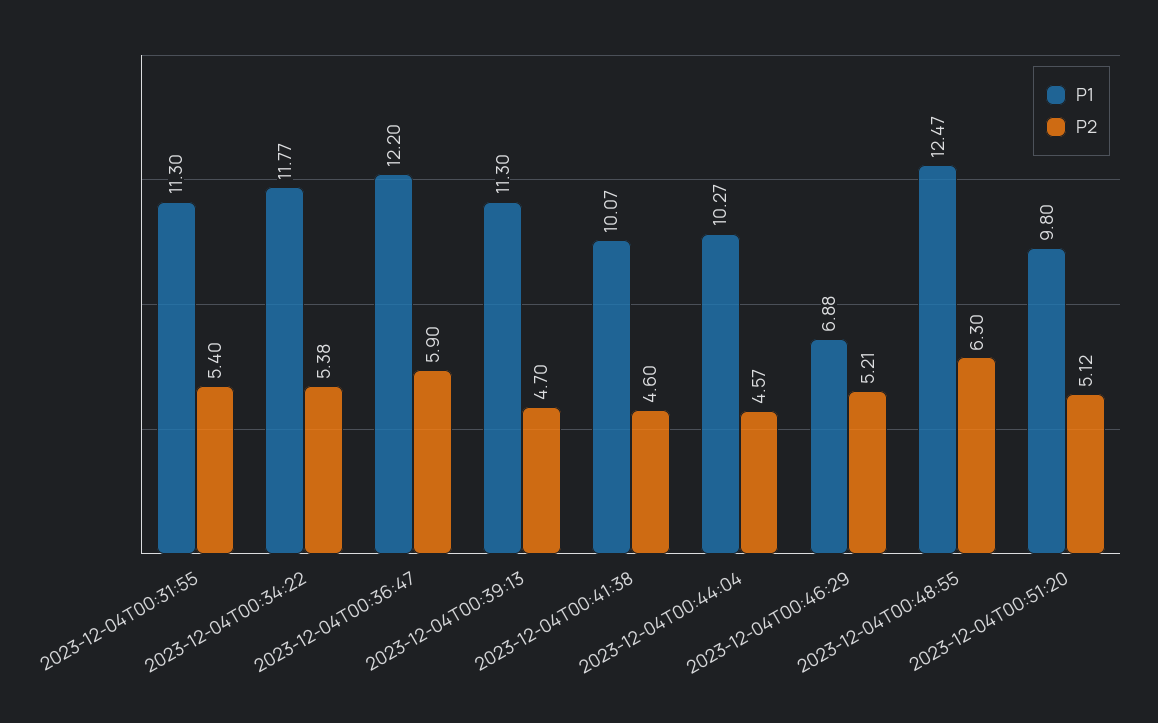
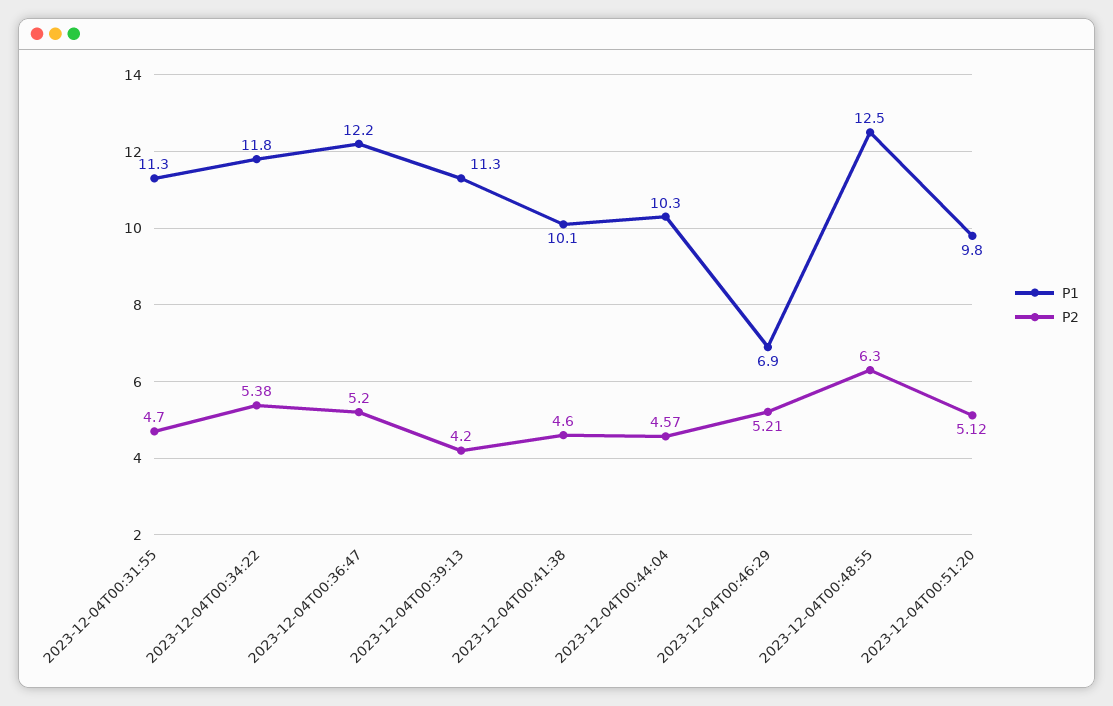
P2, 2023-12-04T00:31:55: 5.4 -> 4.7
P2, 2023-12-04T00:36:47: 5.9 -> 5.2
P2, 2023-12-04T00:39:13: 4.7 -> 4.2

